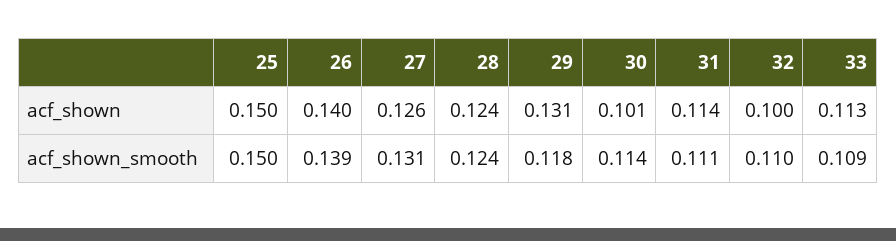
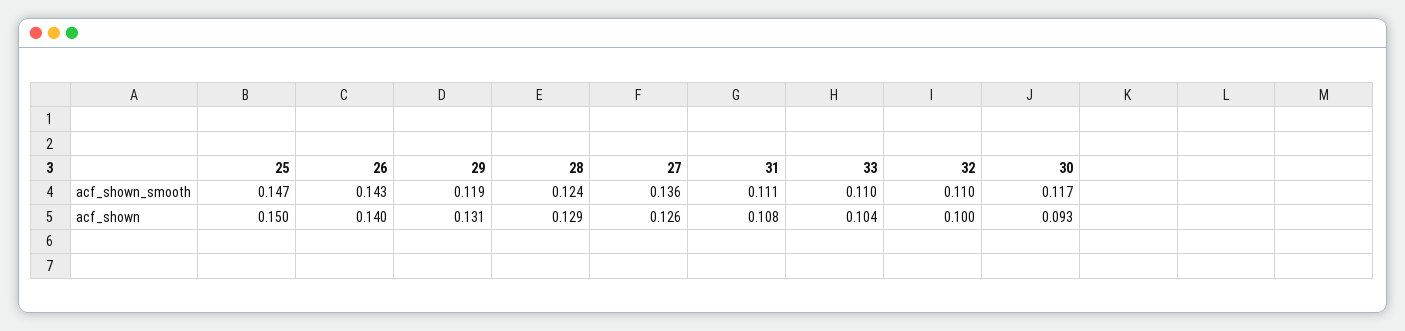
28, acf_shown: 0.124 -> 0.129
30, acf_shown: 0.101 -> 0.093
31, acf_shown: 0.114 -> 0.108
33, acf_shown: 0.113 -> 0.104
25, acf_shown_smooth: 0.15 -> 0.147
26, acf_shown_smooth: 0.139 -> 0.143
27, acf_shown_smooth: 0.131 -> 0.136
29, acf_shown_smooth: 0.118 -> 0.119
30, acf_shown_smooth: 0.114 -> 0.117
33, acf_shown_smooth: 0.109 -> 0.11

